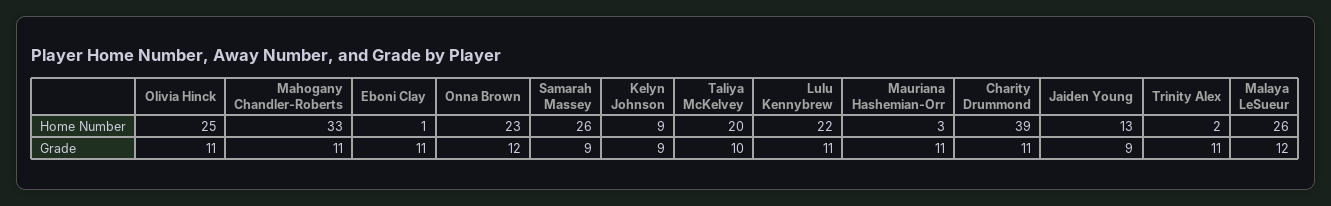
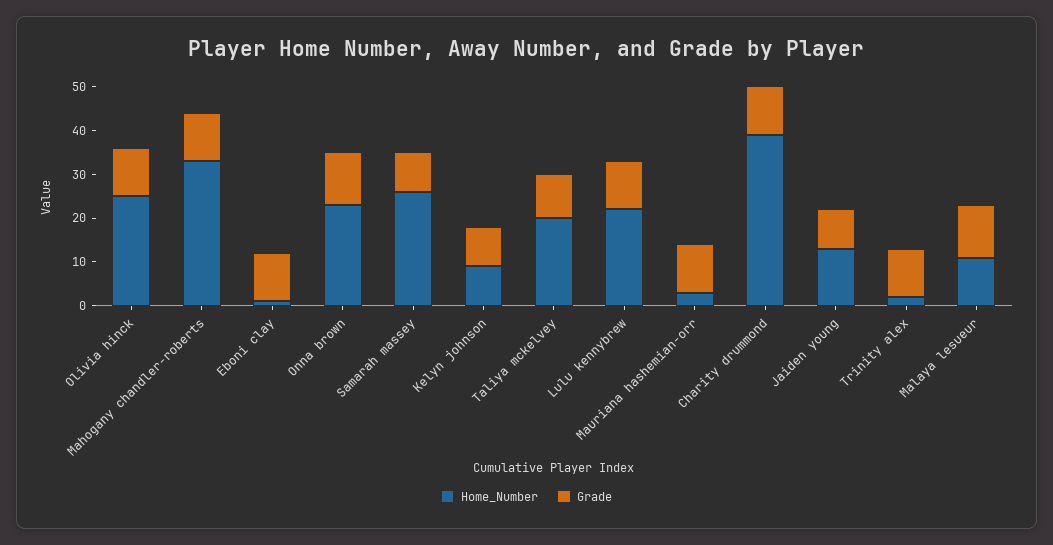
Home Number, Malaya LeSueur: 26 -> 10

